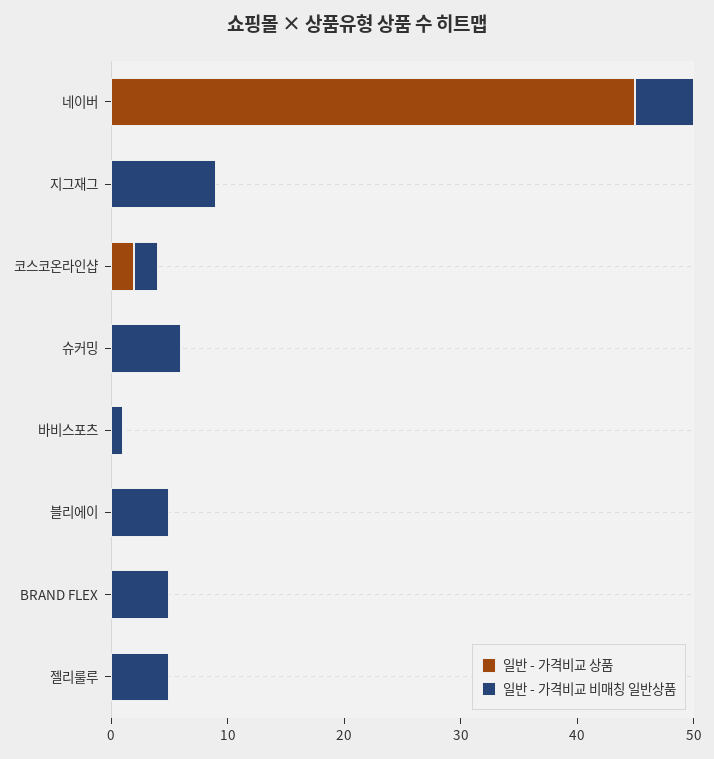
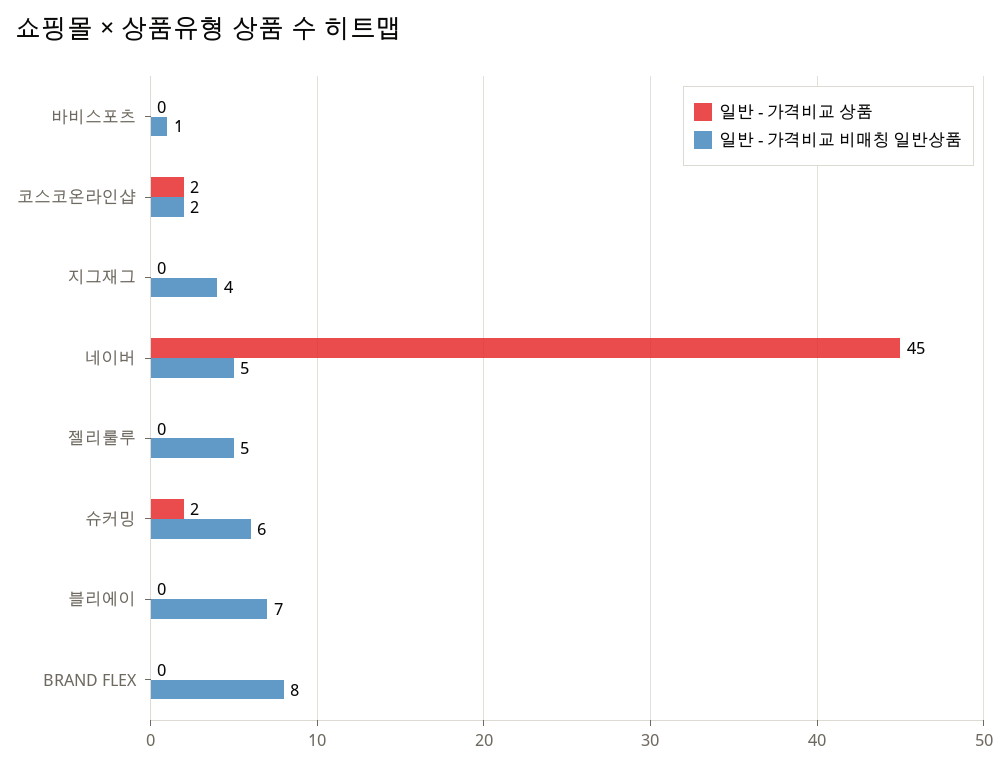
일반 - 가격비교 비매칭 일반상품, 지그재그: 9 -> 4
일반 - 가격비교 상품, 슈커밍: 0 -> 2
일반 - 가격비교 비매칭 일반상품, 블리에이: 5 -> 7
일반 - 가격비교 비매칭 일반상품, BRAND FLEX: 5 -> 8

